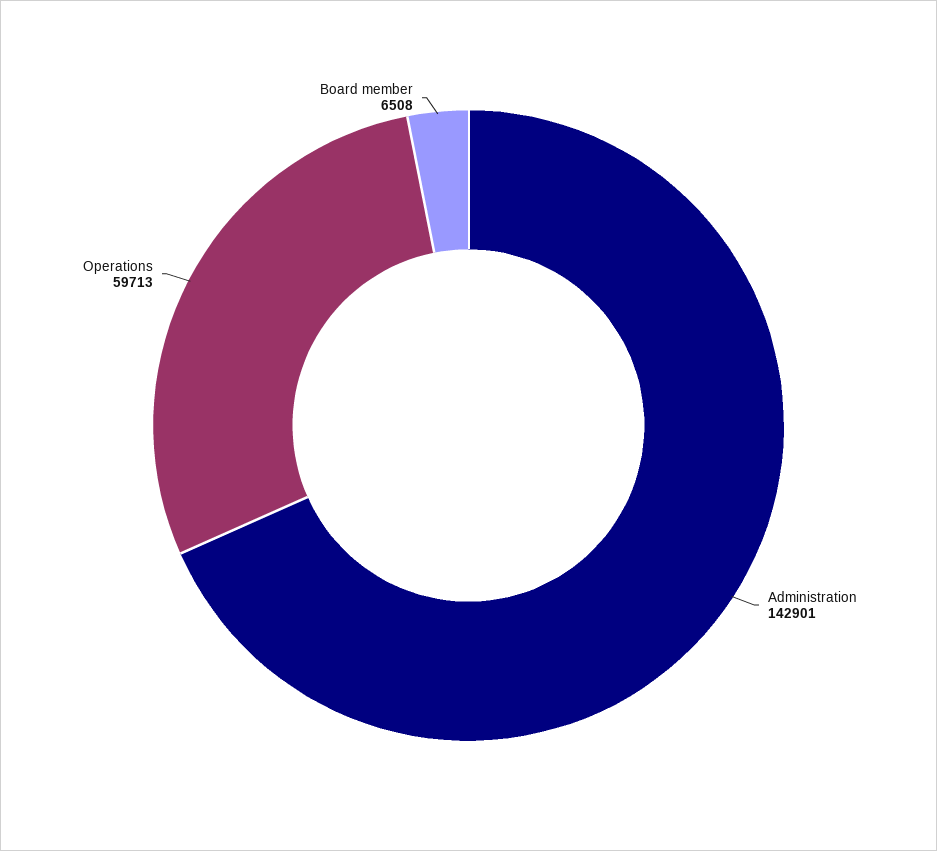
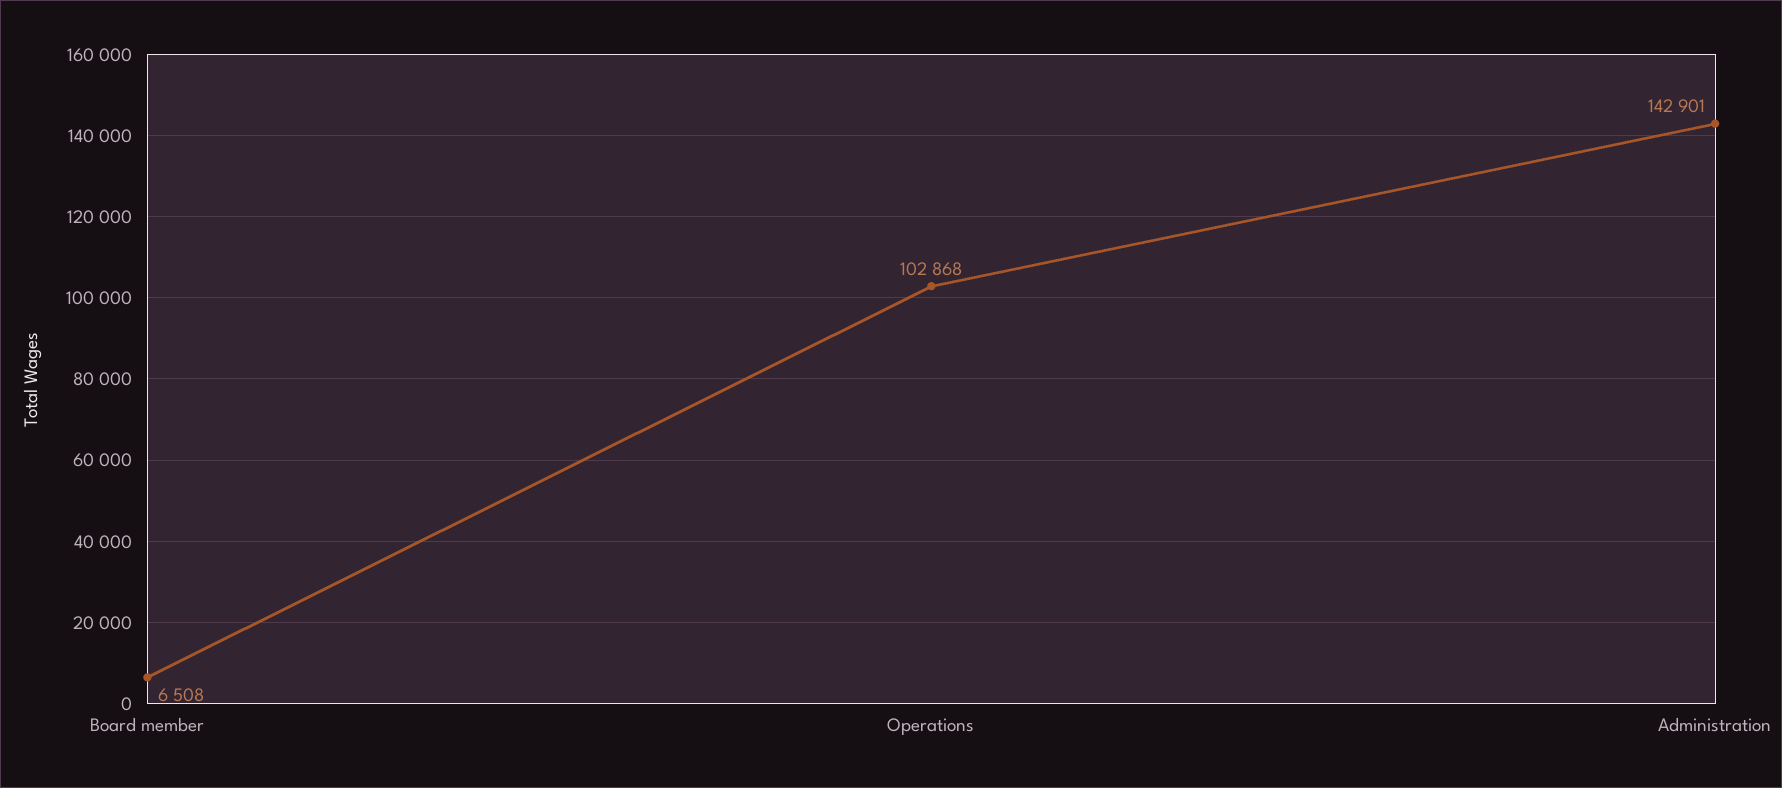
Operations: 59713 -> 102868

